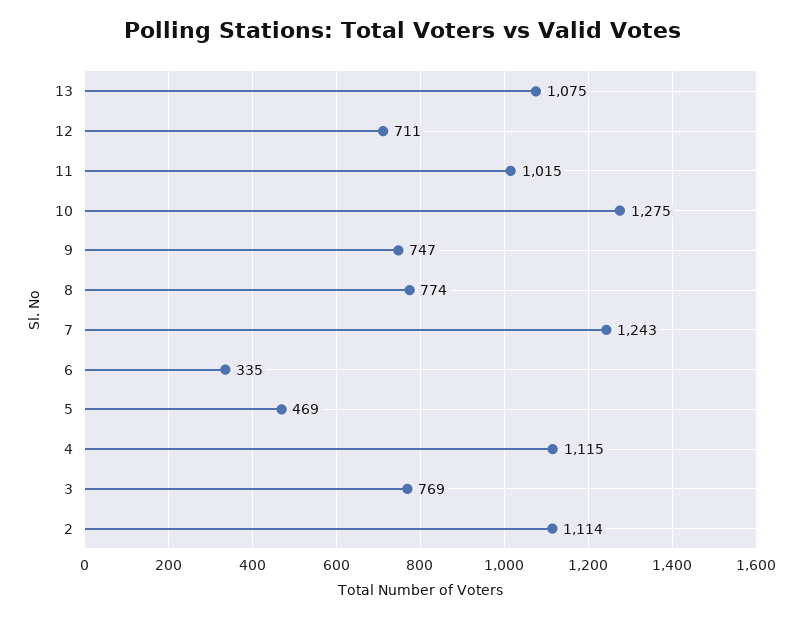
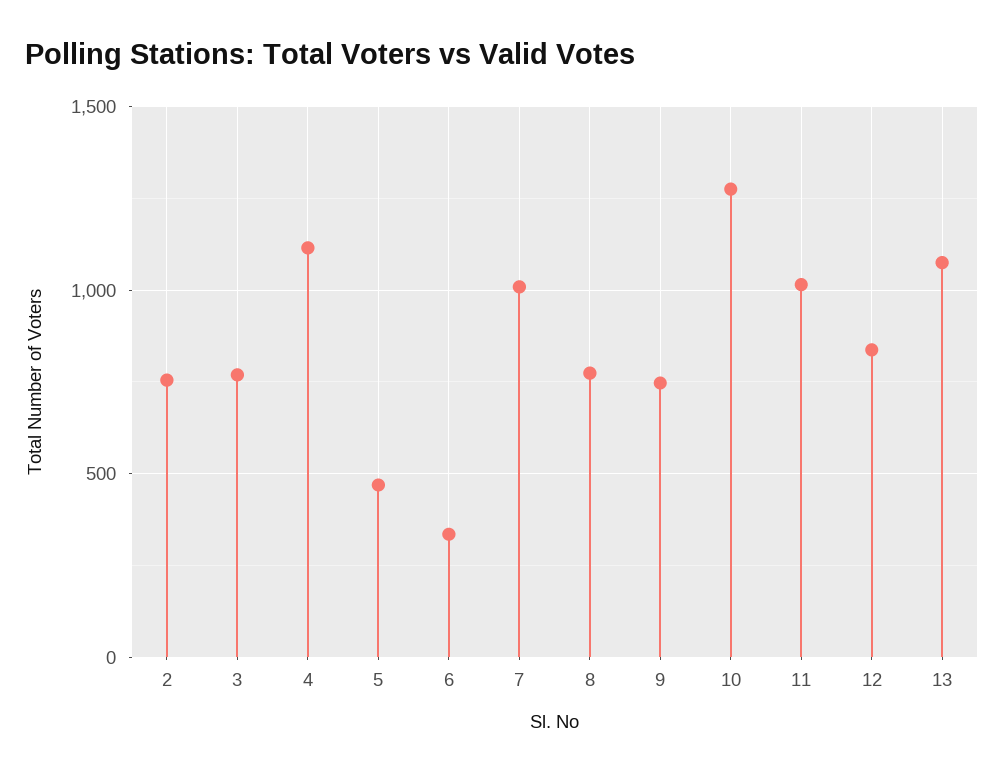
12: 711 -> 850
7: 1243 -> 1000
2: 1114 -> 750

